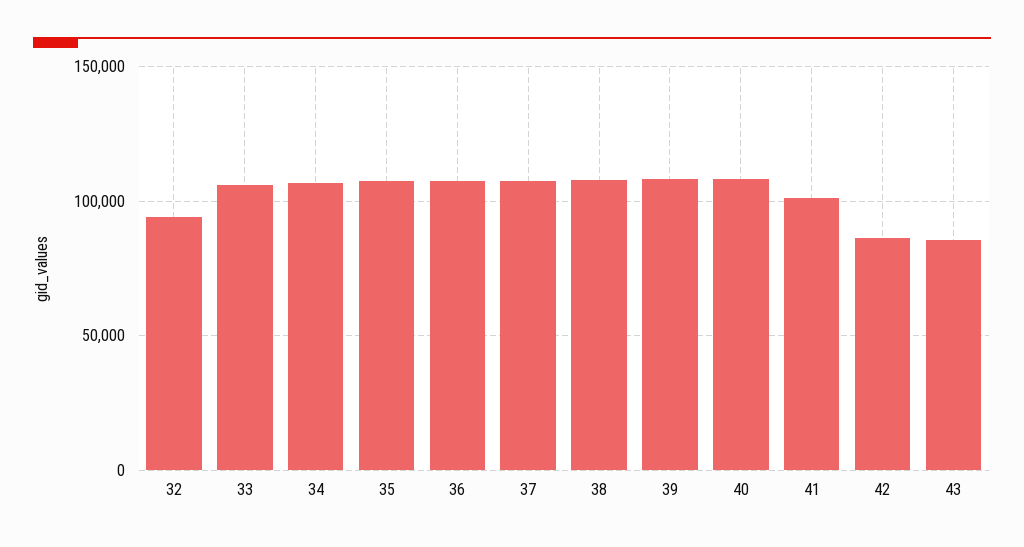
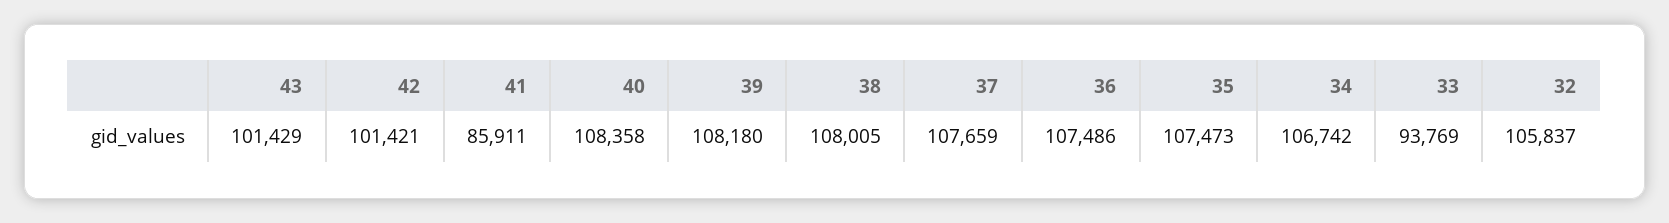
32: 95000 -> 105837
33: 105000 -> 93769
41: 100000 -> 85911
42: 85000 -> 101421
43: 85000 -> 101429

